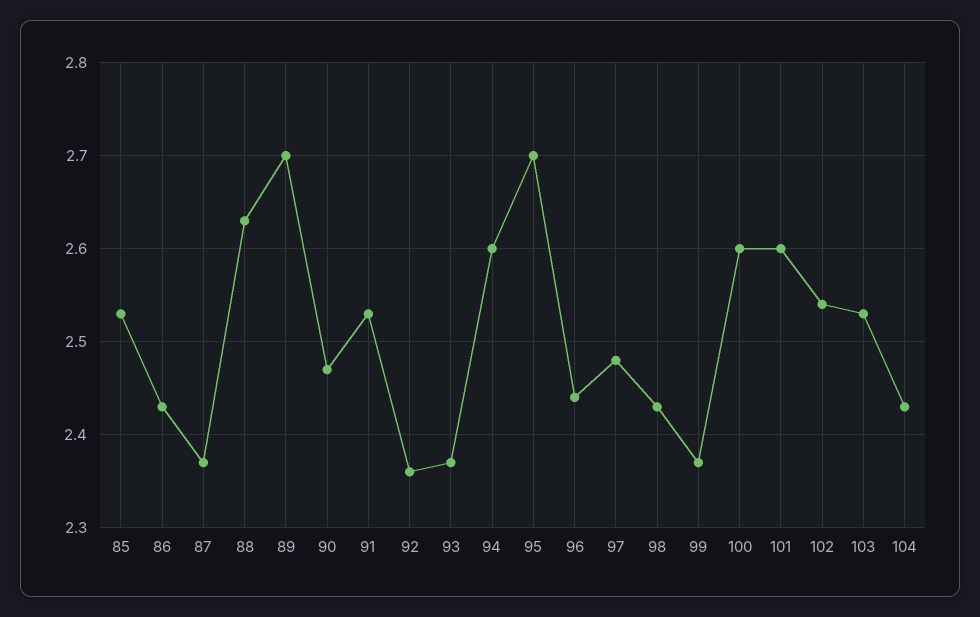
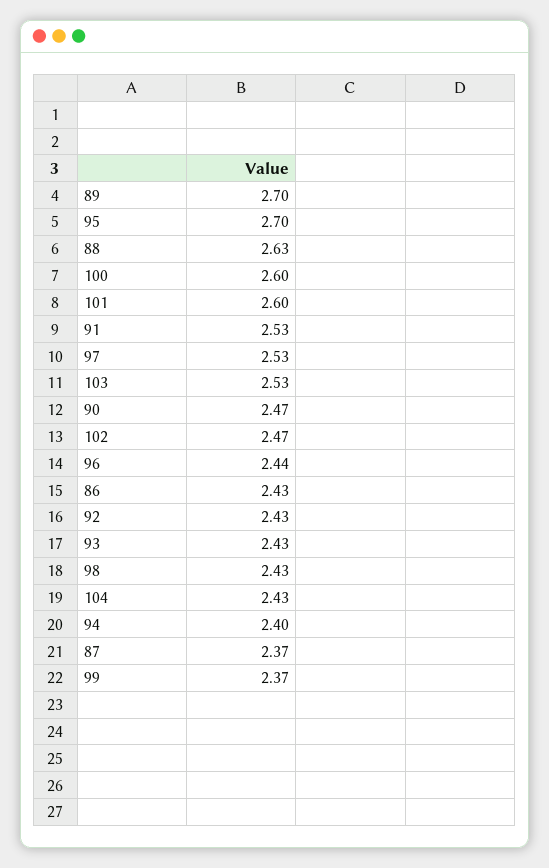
85: 2.53 -> none
92: 2.36 -> 2.43
93: 2.37 -> 2.43
94: 2.6 -> 2.4
97: 2.48 -> 2.53
102: 2.54 -> 2.47

